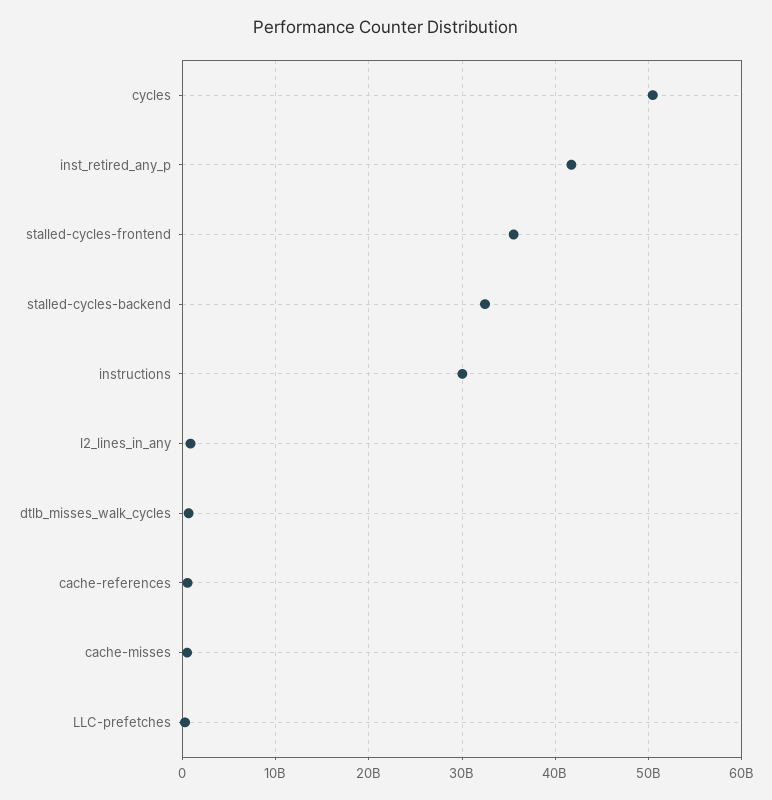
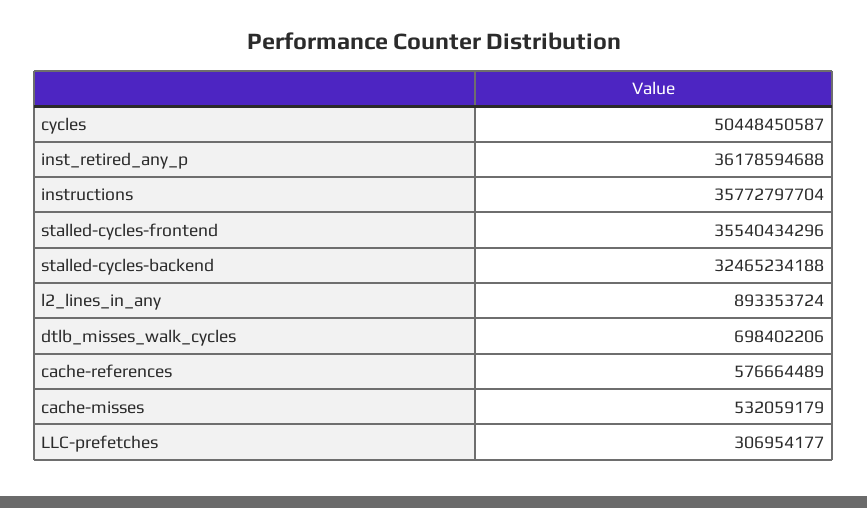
inst_retired_any_p: 42000000000 -> 36178594688
instructions: 30000000000 -> 35772797704

